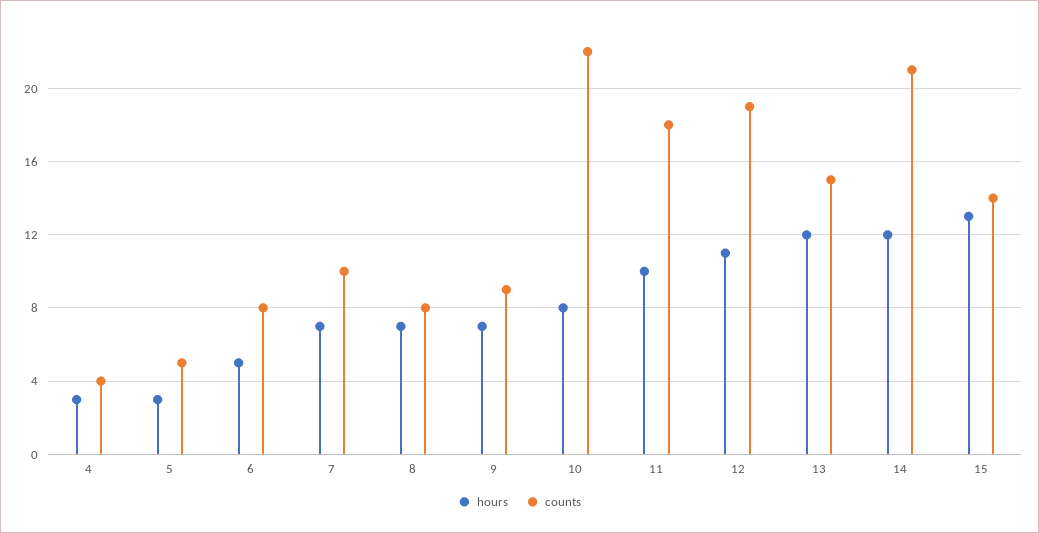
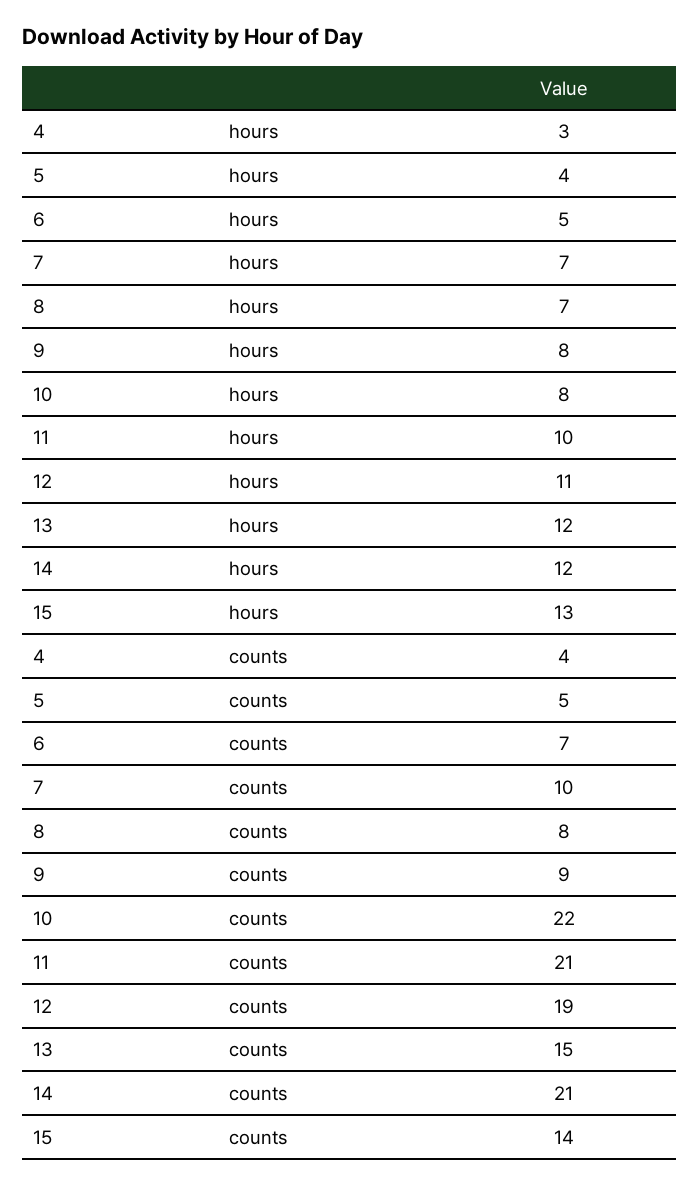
hours, 5: 3 -> 4
counts, 6: 8 -> 7
hours, 9: 7 -> 8
counts, 11: 18 -> 21

